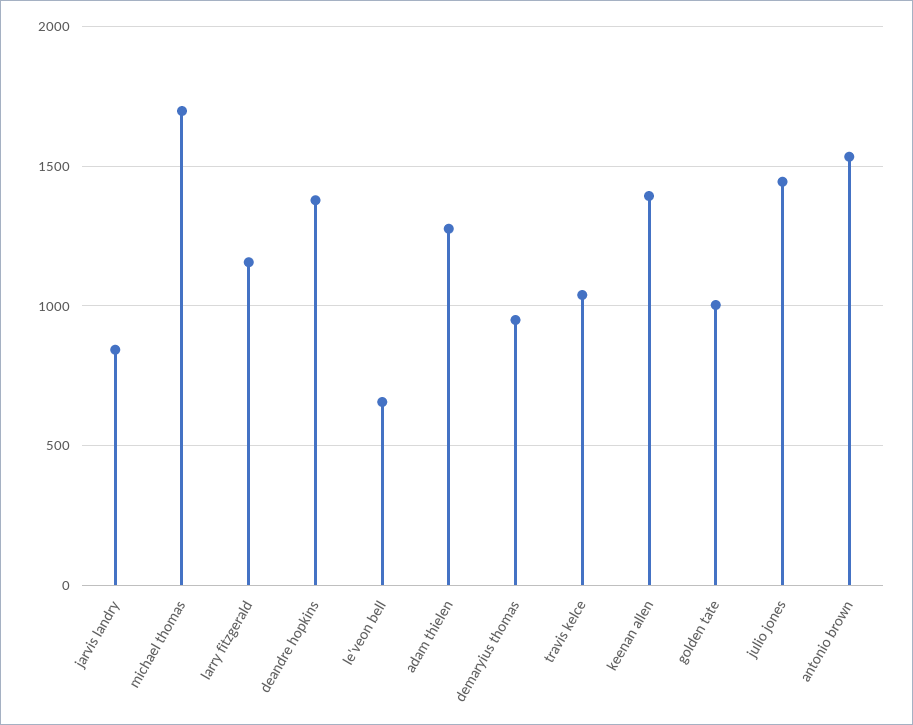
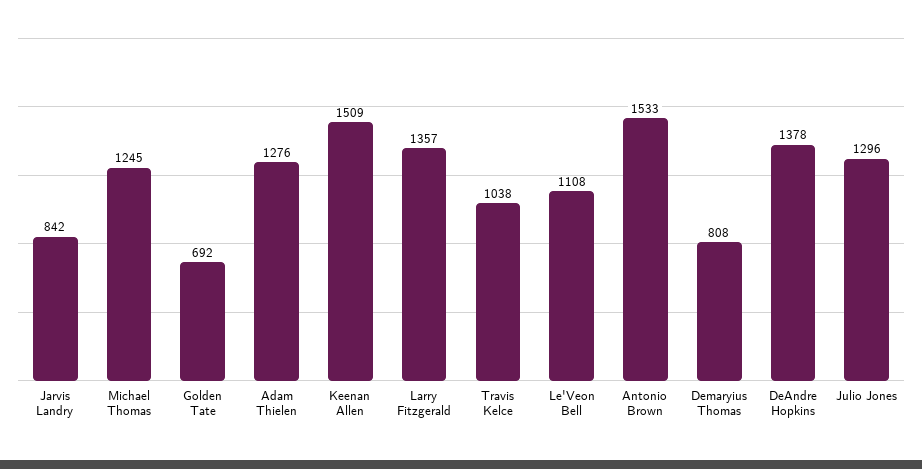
michael thomas: 1700 -> 1245
larry fitzgerald: 1150 -> 1357
le'veon bell: 650 -> 1108
demaryius thomas: 950 -> 808
keenan allen: 1400 -> 1509
golden tate: 1000 -> 692
julio jones: 1450 -> 1296

